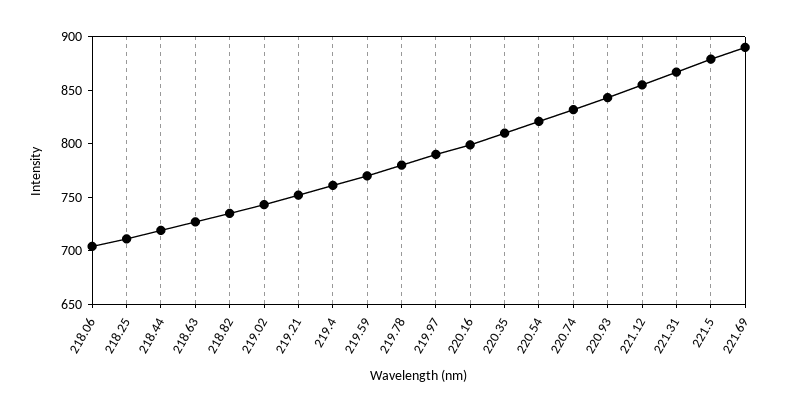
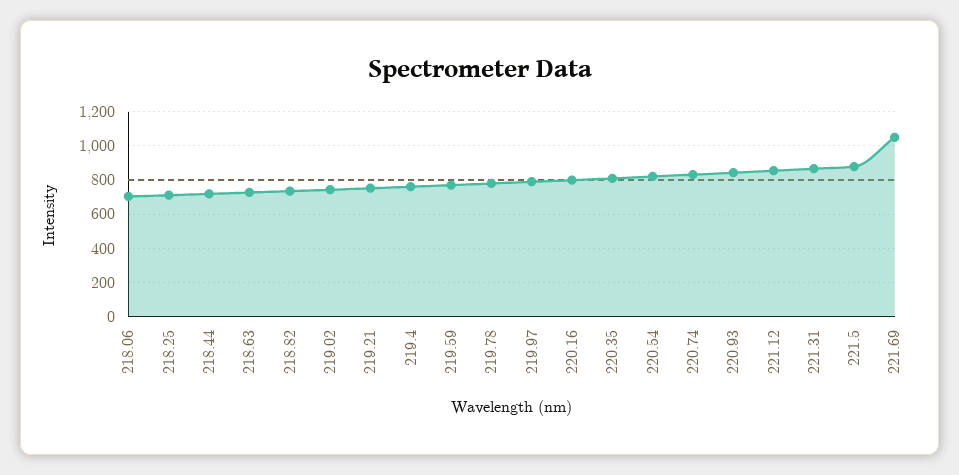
221.69: 890 -> 1050

